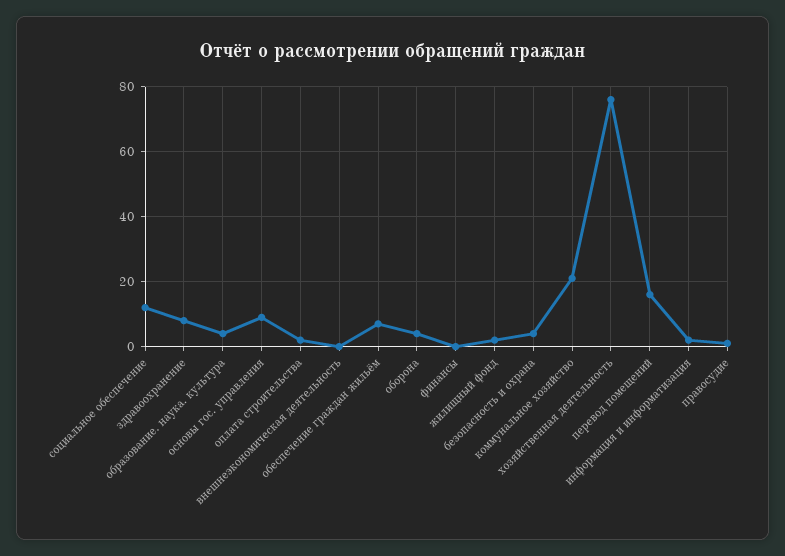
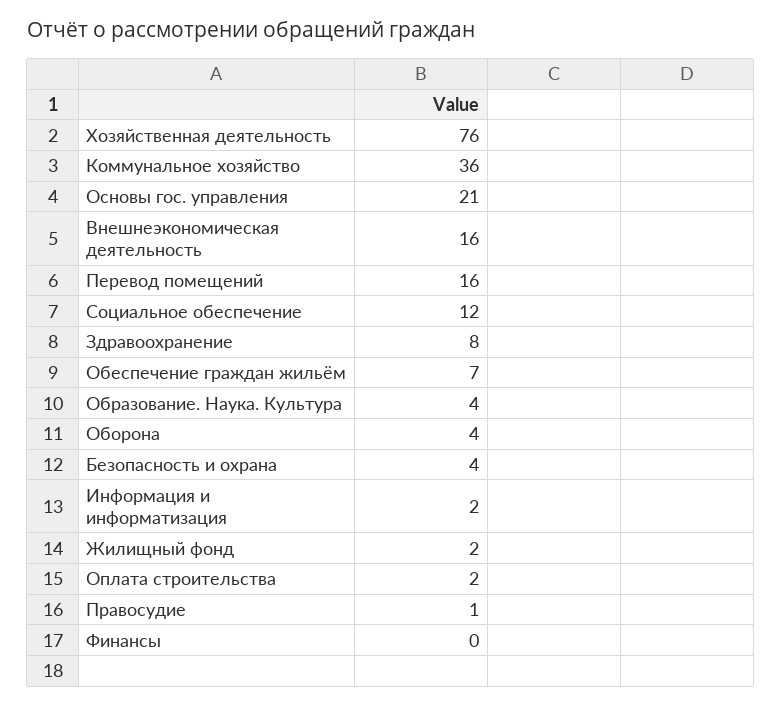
основы гос. управления: 10 -> 21
внешнеэкономическая деятельность: 0 -> 16
коммунальное хозяйство: 20 -> 36

